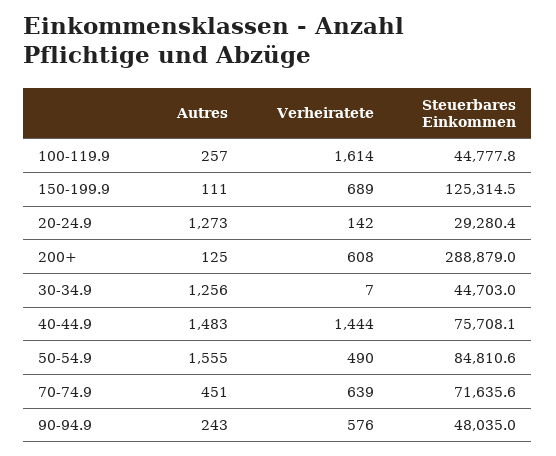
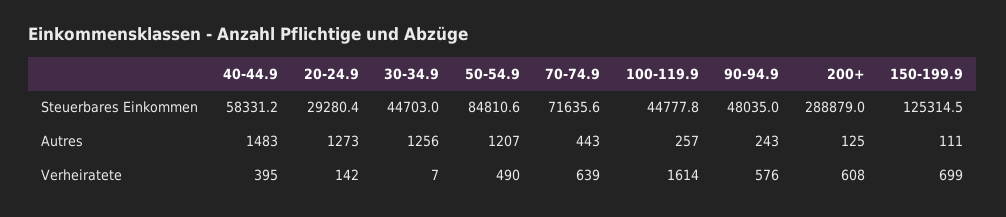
Verheiratete, 150-199.9: 689 -> 699
Verheiratete, 40-44.9: 1444 -> 395
Steuerbares Einkommen, 40-44.9: 75708.1 -> 58331.2
Autres, 50-54.9: 1555 -> 1207
Autres, 70-74.9: 451 -> 443

